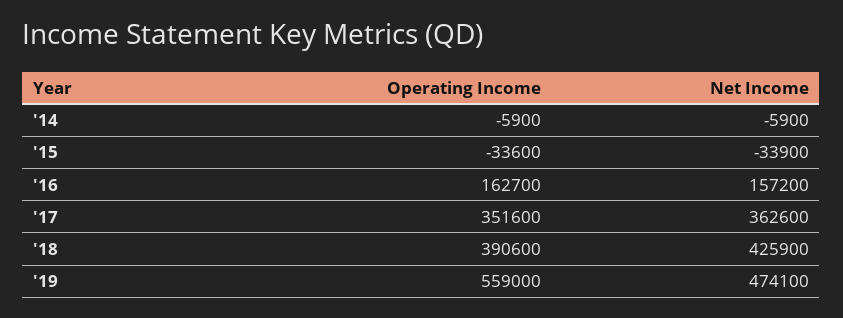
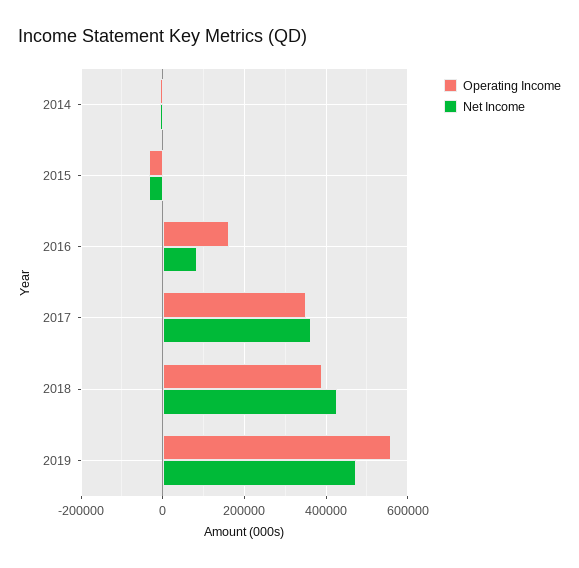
Net Income, '16: 157200 -> 80000

